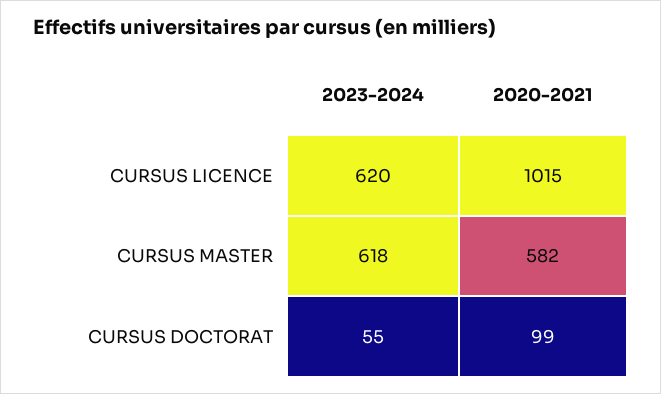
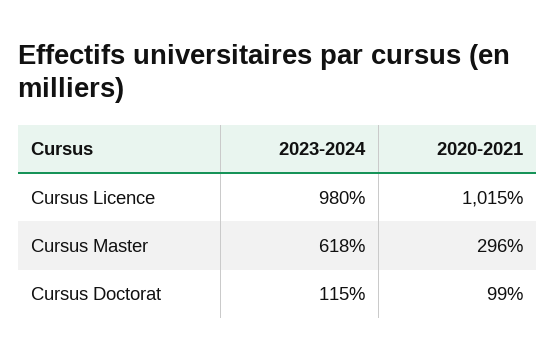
2023-2024, CURSUS LICENCE: 620 -> 980
2020-2021, CURSUS MASTER: 582 -> 296
2023-2024, CURSUS DOCTORAT: 55 -> 115

